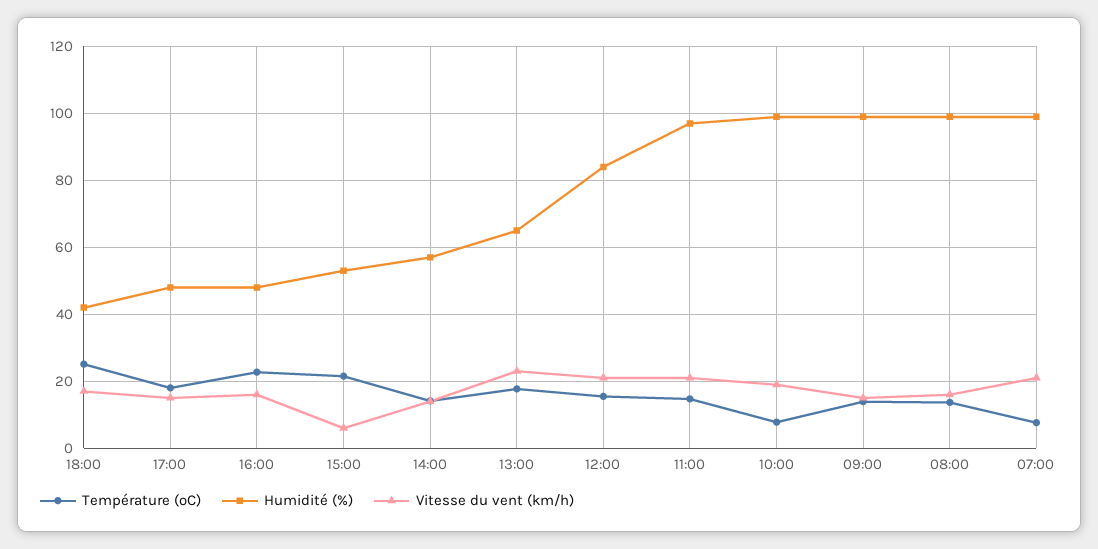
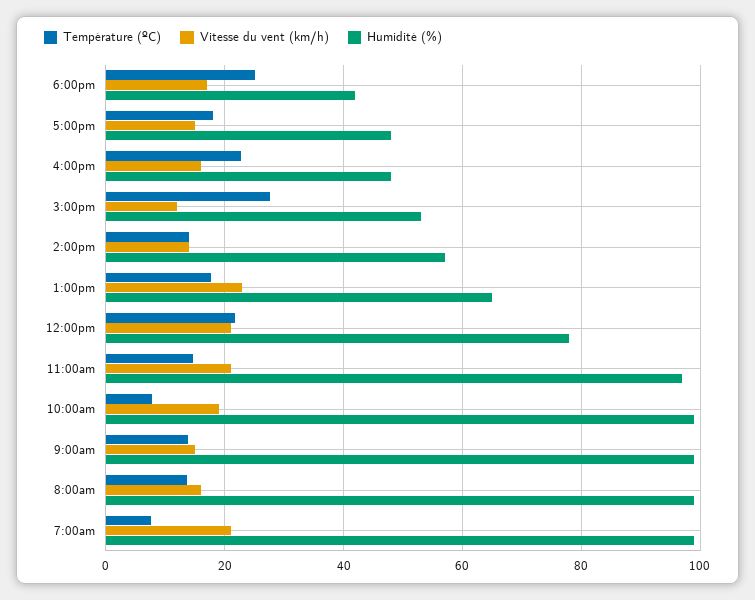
Température (ºC), 15:00: 22 -> 28
Vitesse du vent (km/h), 15:00: 6 -> 12
Température (ºC), 12:00: 16 -> 22
Humidité (%), 12:00: 84 -> 78

